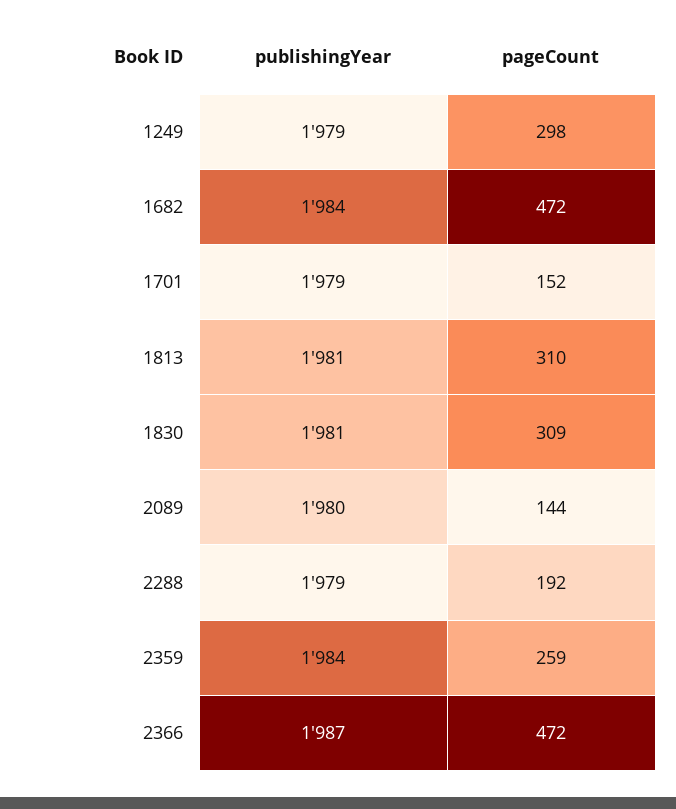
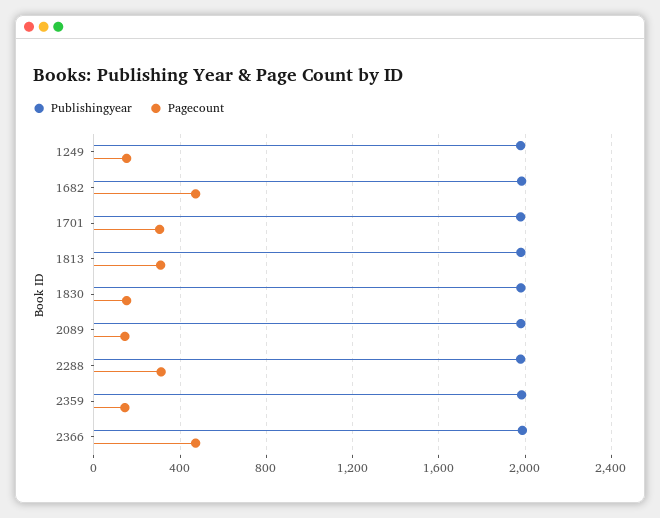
pageCount, 1249: 298 -> 150
pageCount, 1701: 152 -> 300
pageCount, 1830: 309 -> 150
pageCount, 2288: 192 -> 300
pageCount, 2359: 259 -> 150

